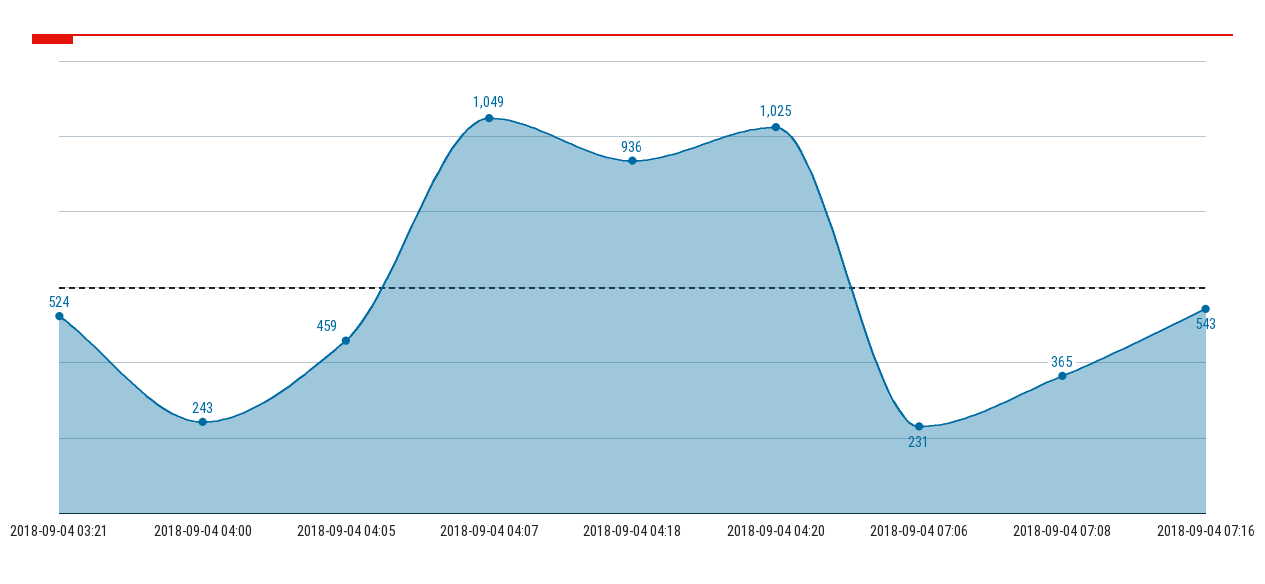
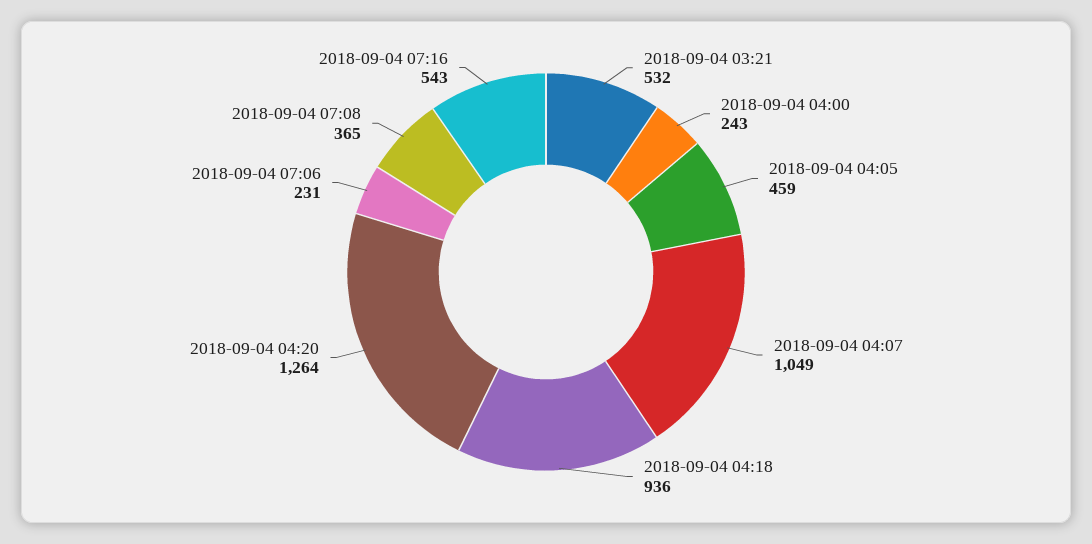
2018-09-04 03:21: 524 -> 532
2018-09-04 04:20: 1025 -> 1264

